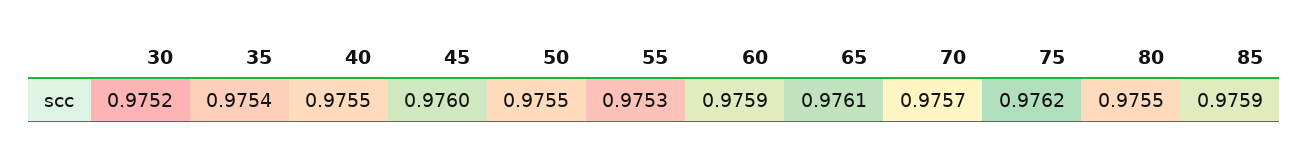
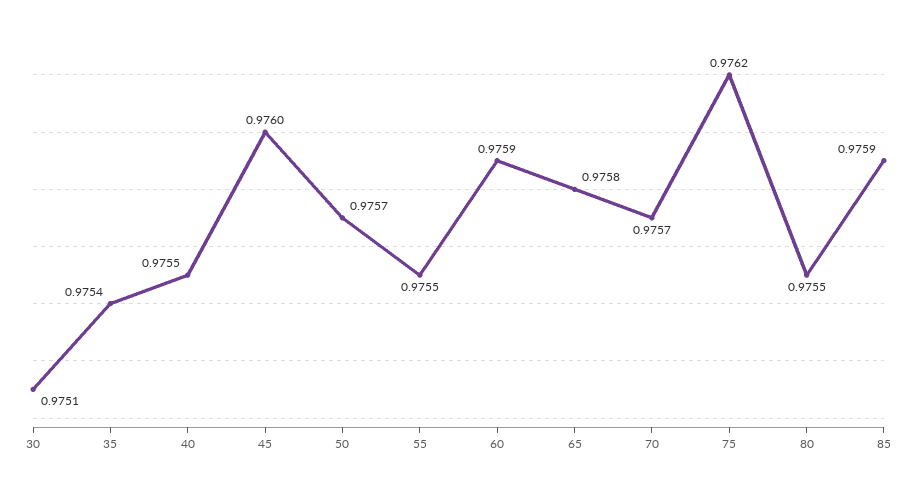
30: 0.9752 -> 0.9751
50: 0.9755 -> 0.9757
55: 0.9753 -> 0.9755
65: 0.9761 -> 0.9758

